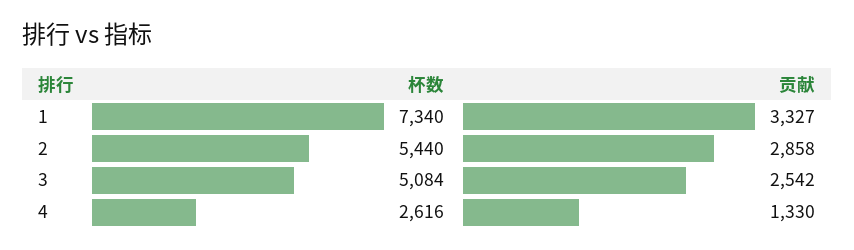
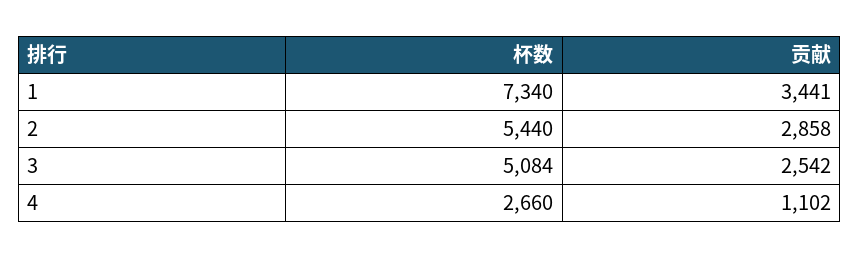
贡献, 1: 3327 -> 3441
杯数, 4: 2616 -> 2660
贡献, 4: 1330 -> 1102

